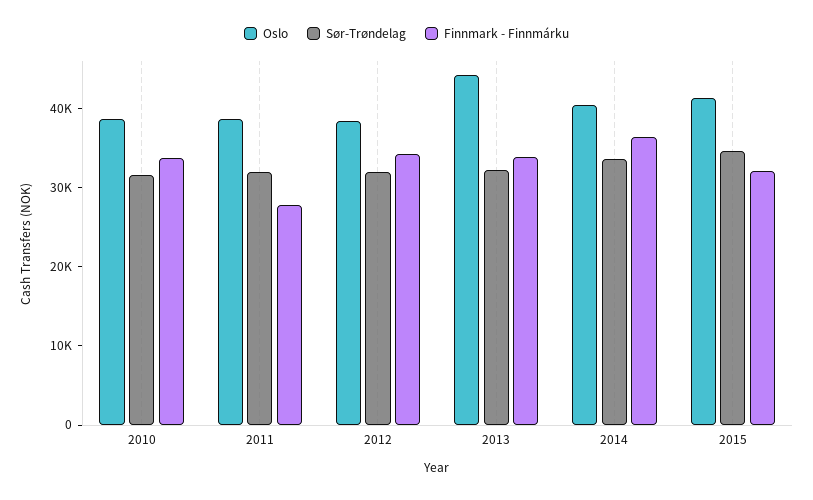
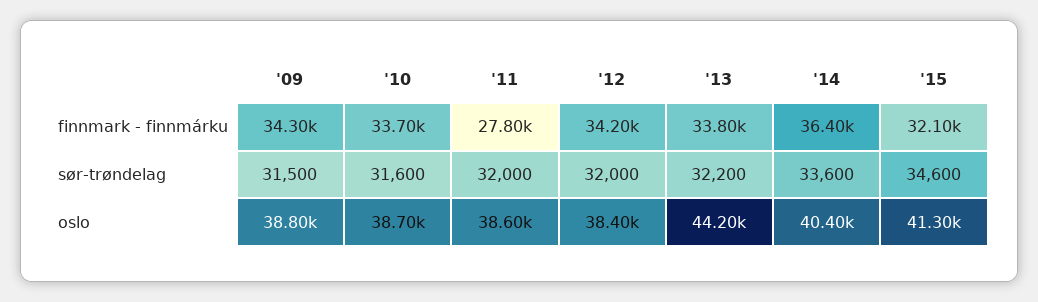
Finnmark - Finnmárku, '09: none -> 34300
Sør-Trøndelag, '09: none -> 31500
Oslo, '09: none -> 38800

